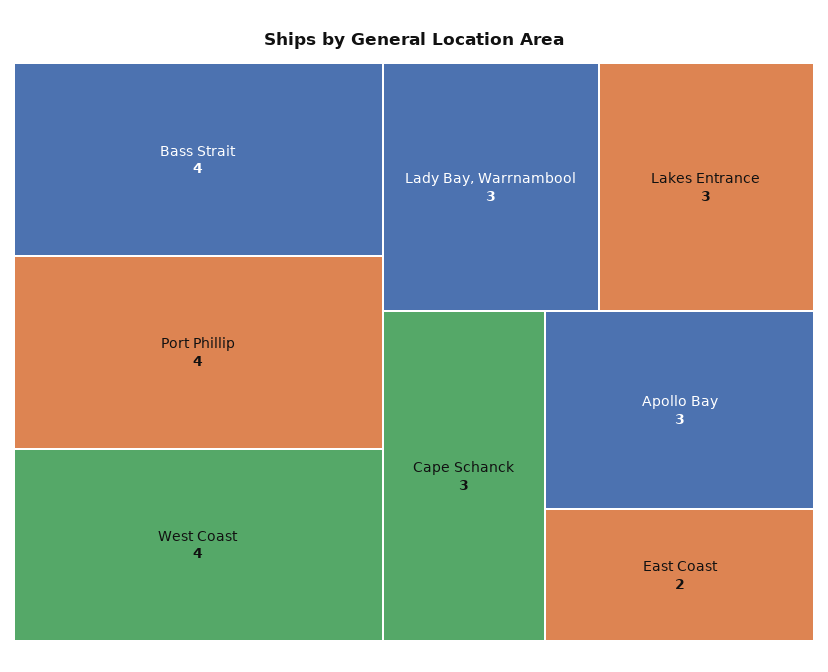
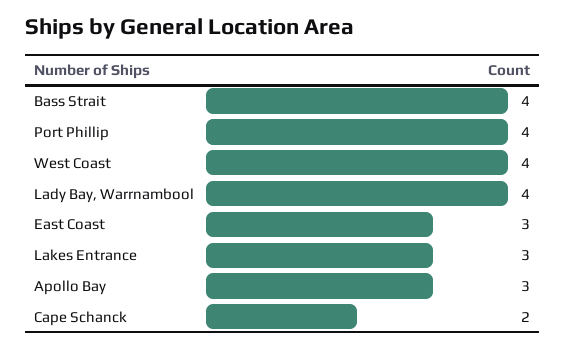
Lady Bay, Warrnambool: 3 -> 4
Cape Schanck: 3 -> 2
East Coast: 2 -> 3

